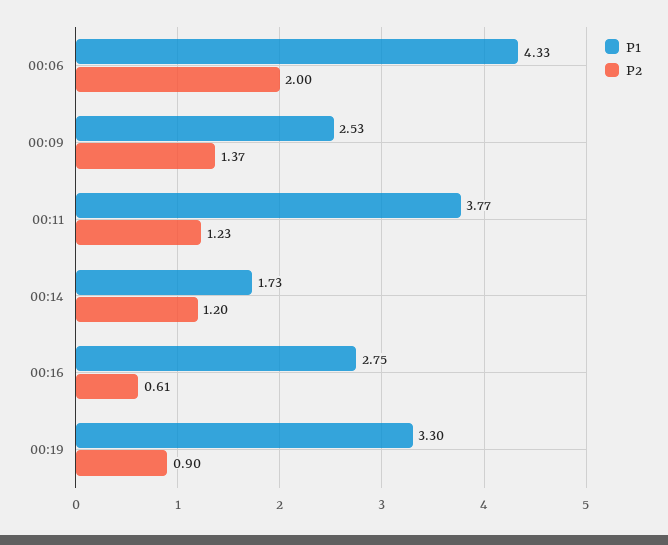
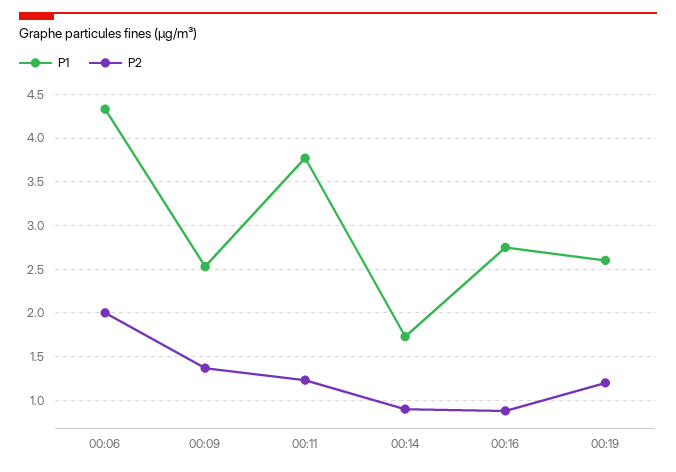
P2, 00:14: 1.2 -> 0.9
P2, 00:16: 0.61 -> 0.9
P1, 00:19: 3.3 -> 2.6
P2, 00:19: 0.9 -> 1.2

